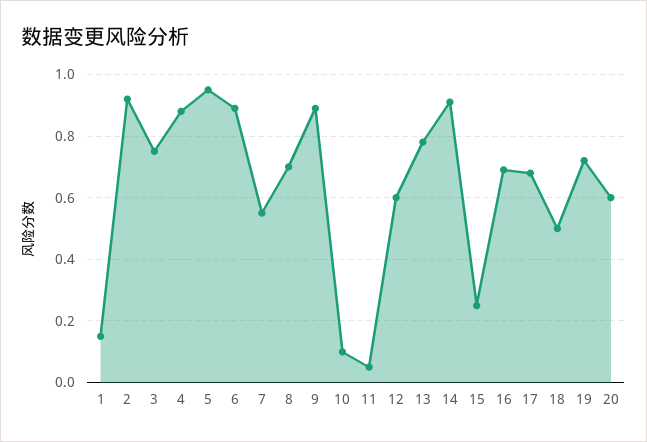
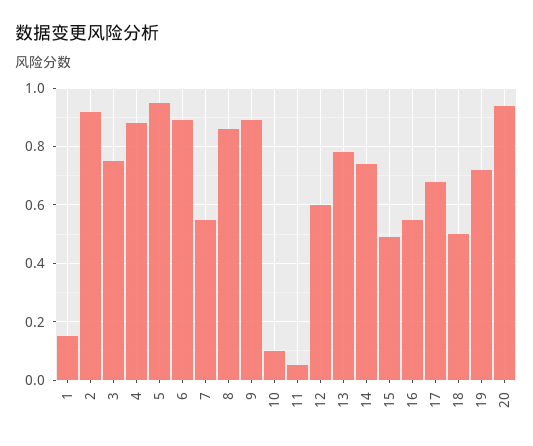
8: 0.7 -> 0.85
14: 0.9 -> 0.75
15: 0.25 -> 0.5
16: 0.7 -> 0.55
20: 0.6 -> 0.95

